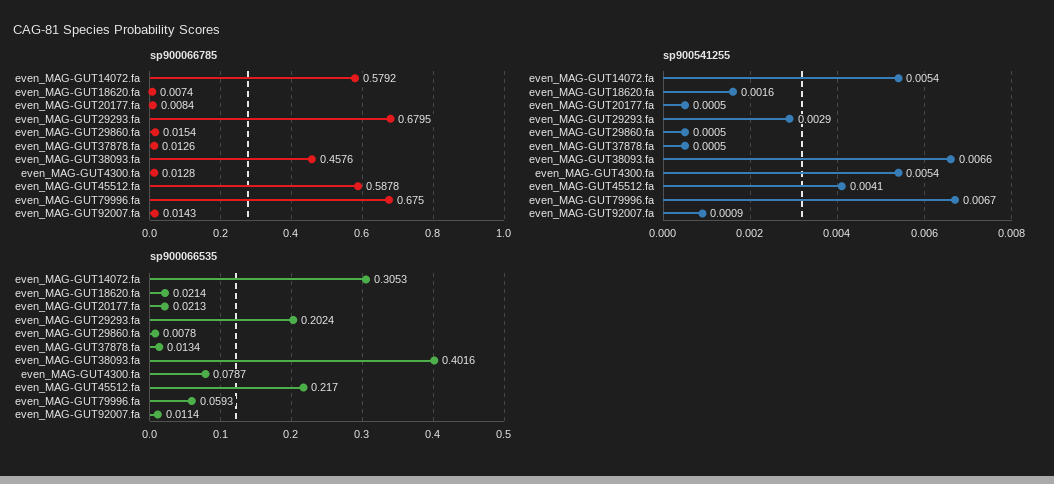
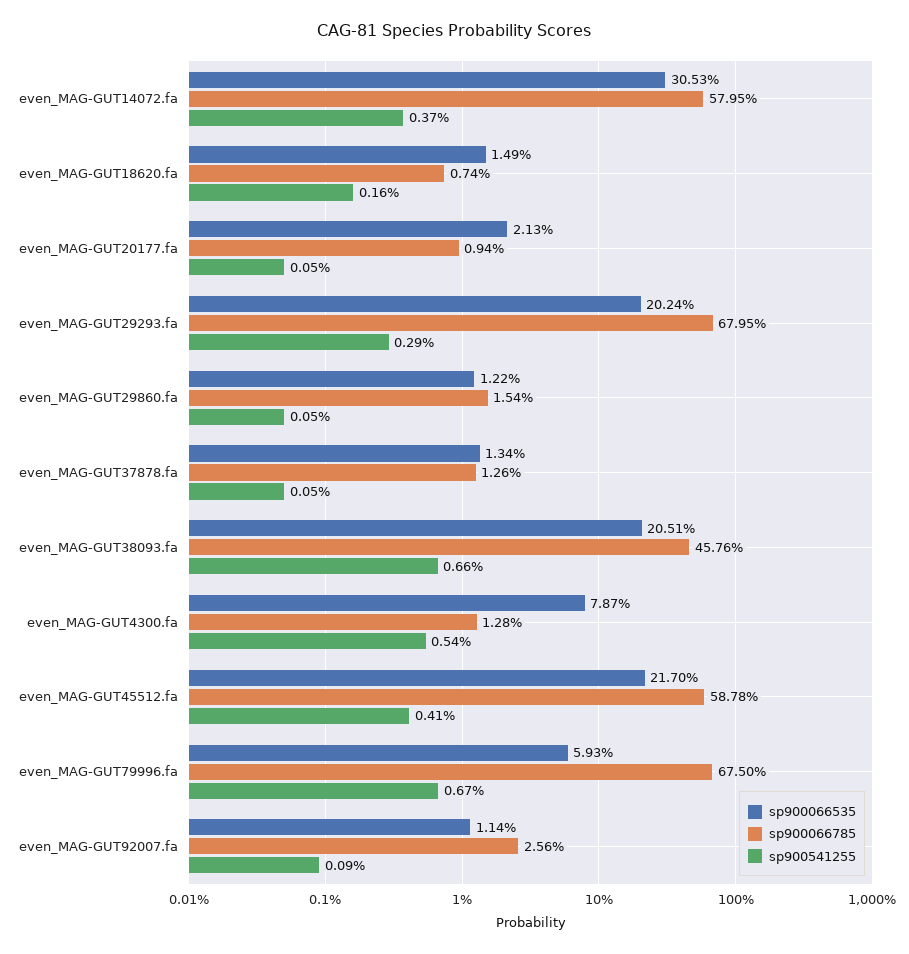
sp900066785, even_MAG-GUT14072.fa: 0.5792 -> 0.5795
sp900066785, even_MAG-GUT20177.fa: 0.0084 -> 0.0094
sp900066785, even_MAG-GUT92007.fa: 0.0143 -> 0.0256
sp900541255, even_MAG-GUT14072.fa: 0.0054 -> 0.0037
sp900066535, even_MAG-GUT18620.fa: 0.0214 -> 0.0149
sp900066535, even_MAG-GUT29860.fa: 0.0078 -> 0.0122
sp900066535, even_MAG-GUT38093.fa: 0.4016 -> 0.2051

